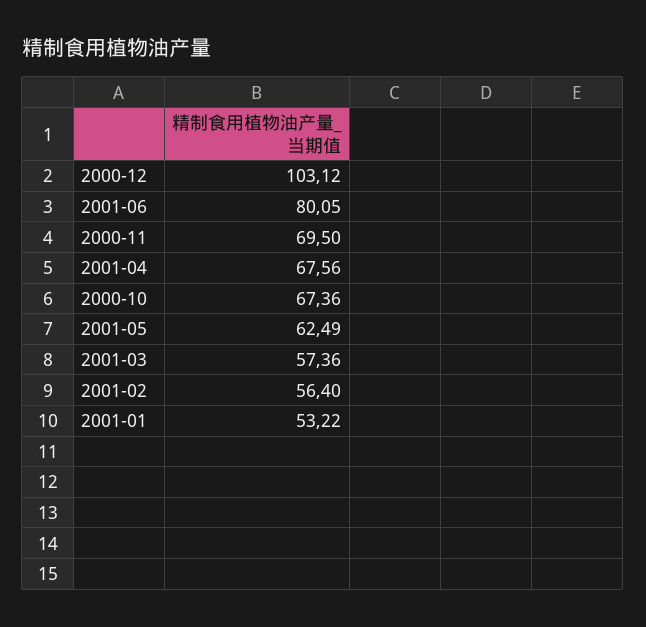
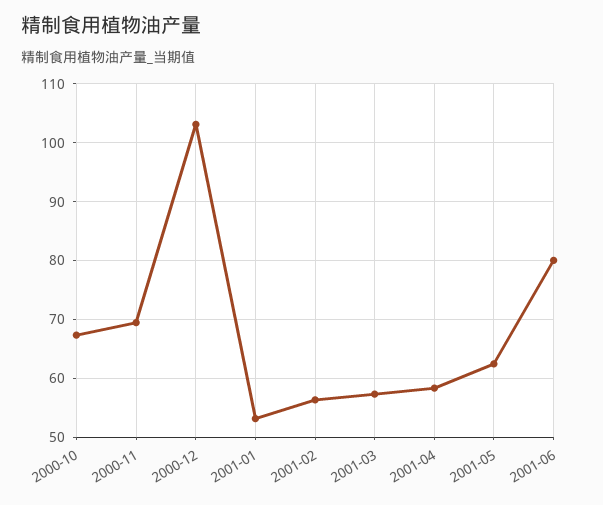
2001-04: 67.56 -> 58

